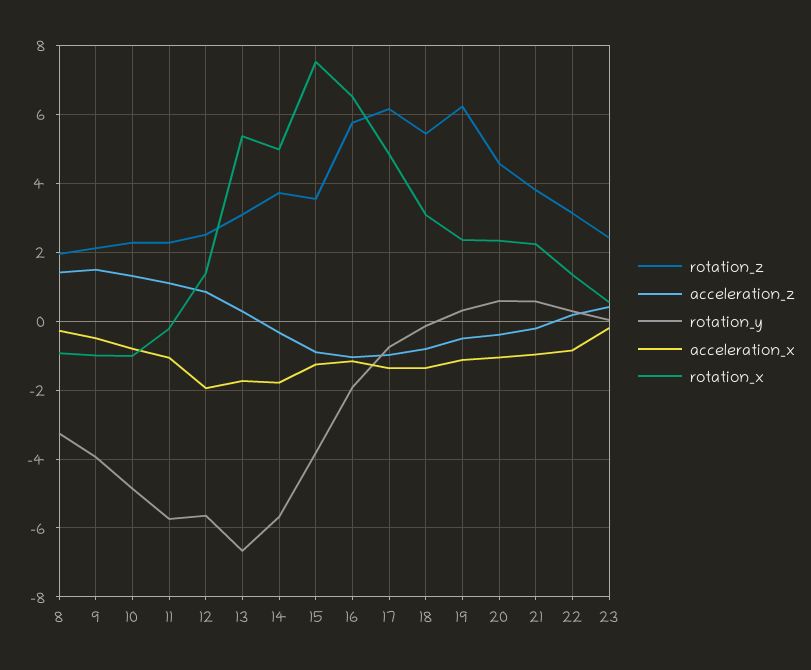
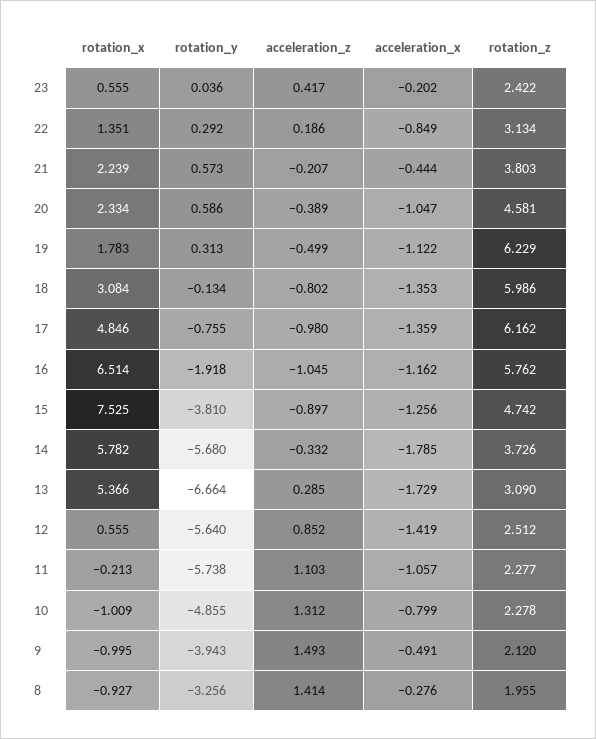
acceleration_x, 12: -2 -> -1.419
rotation_x, 12: 1.4 -> 0.555
rotation_x, 14: 5 -> 5.782
rotation_z, 15: 3.6 -> 4.742
rotation_z, 18: 5.4 -> 5.986
rotation_x, 19: 2.4 -> 1.783
acceleration_x, 21: -1 -> -0.444

